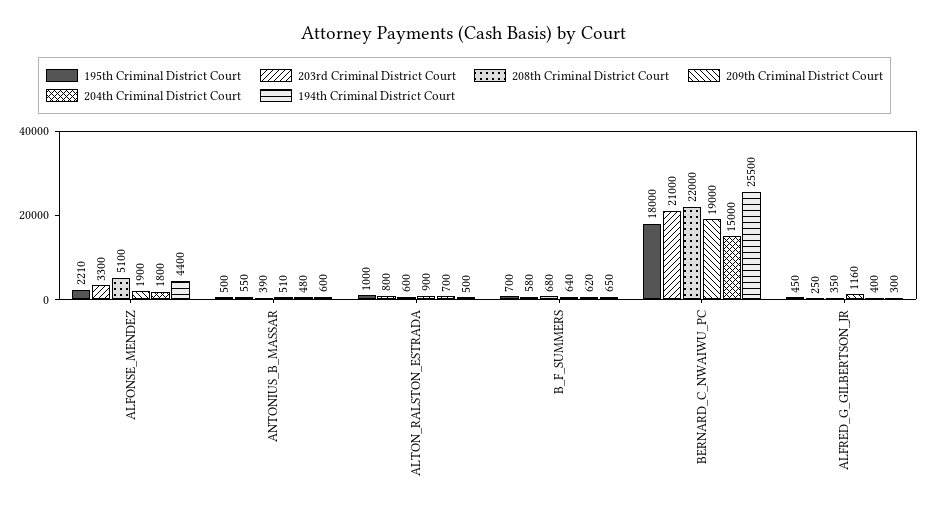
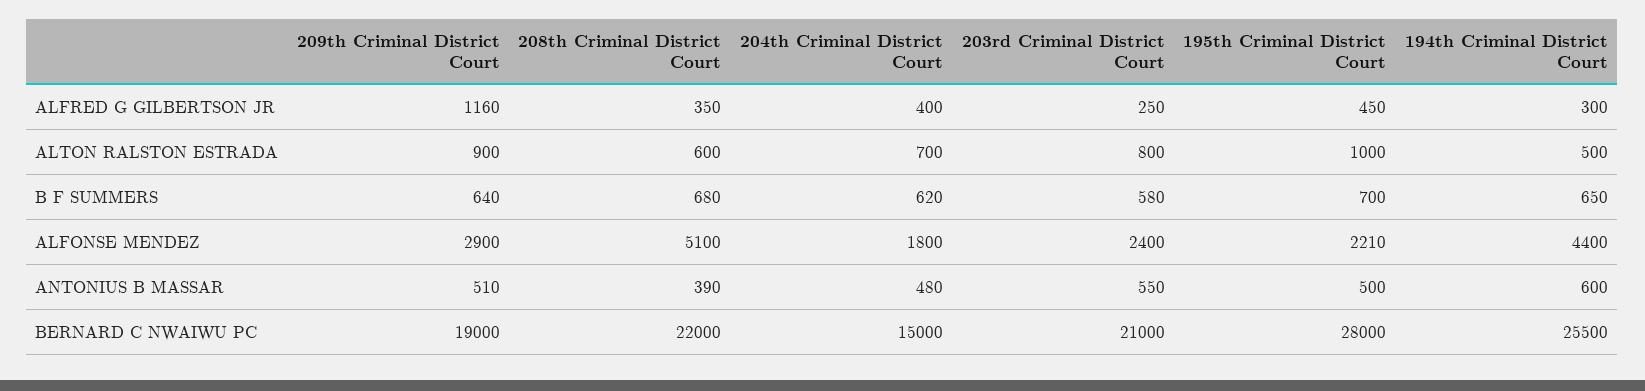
203rd Criminal District Court, ALFONSE_MENDEZ: 3300 -> 2400
209th Criminal District Court, ALFONSE_MENDEZ: 1900 -> 2900
195th Criminal District Court, BERNARD_C_NWAIWU_PC: 18000 -> 28000

